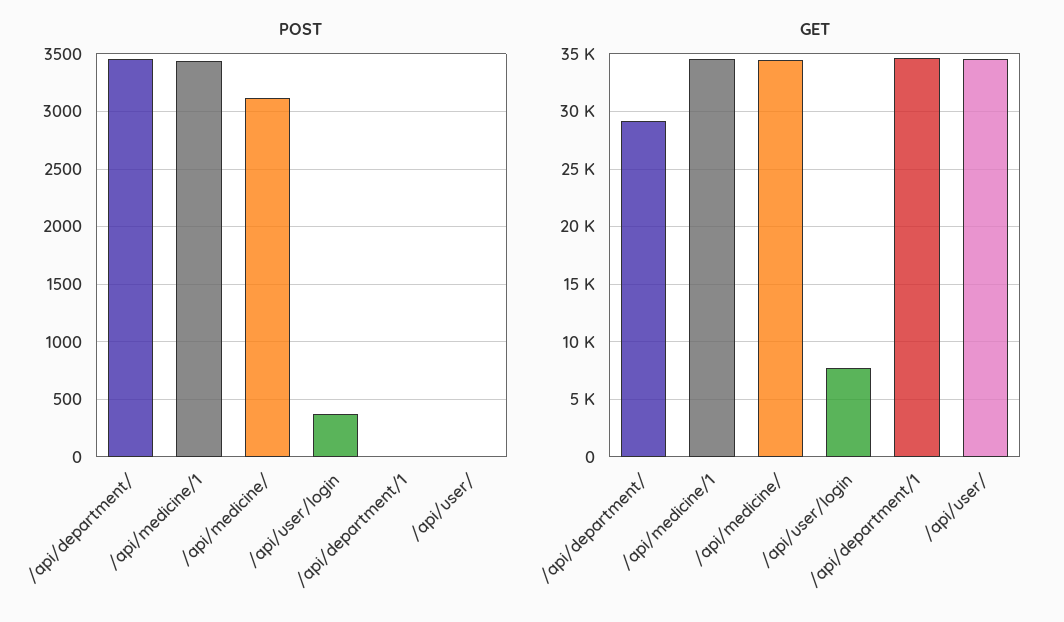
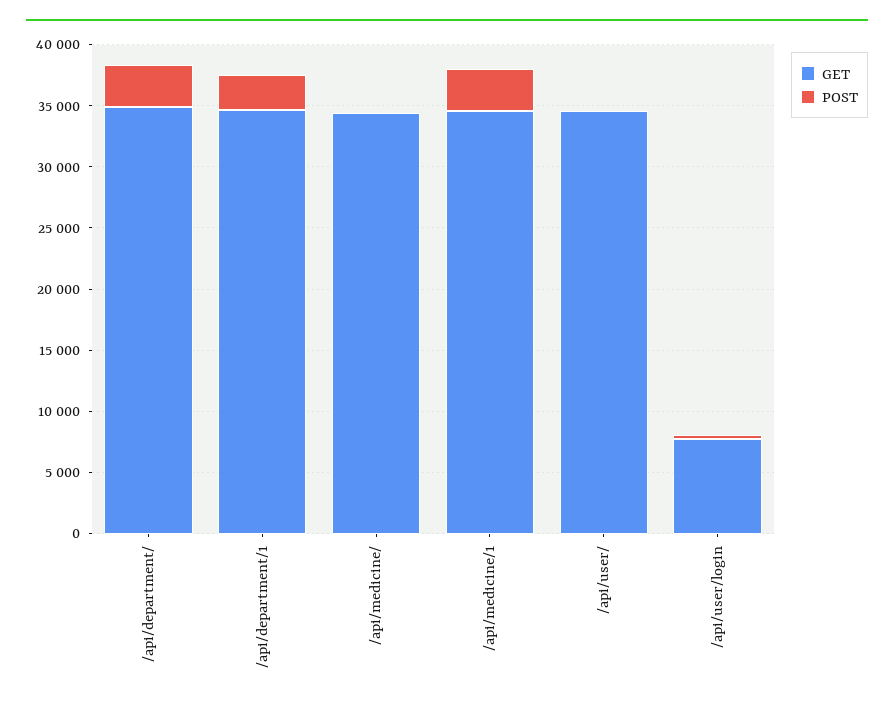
POST, /api/medicine/: 3100 -> 0
POST, /api/department/1: 0 -> 3000
GET, /api/department/: 29000 -> 35000

